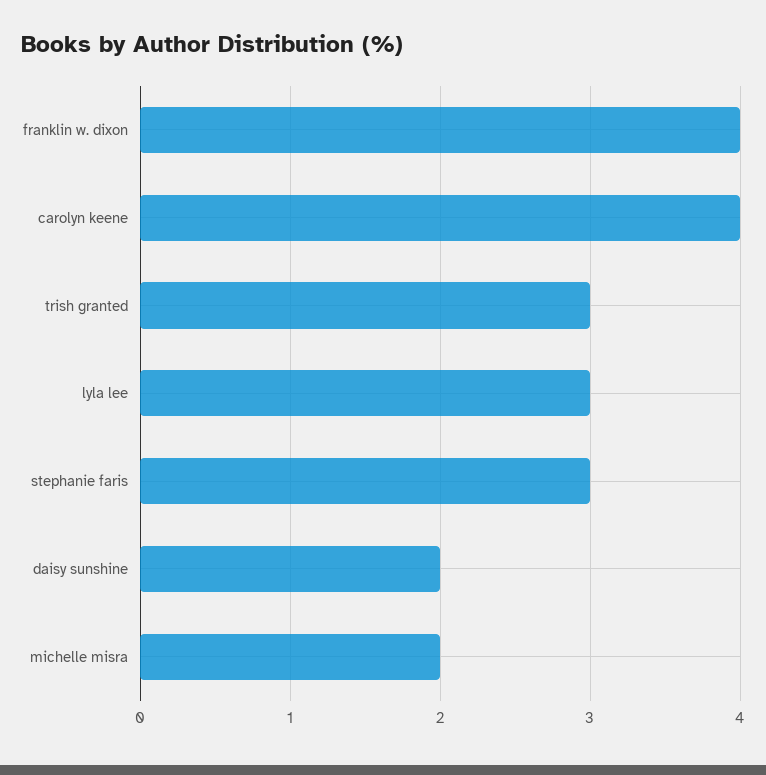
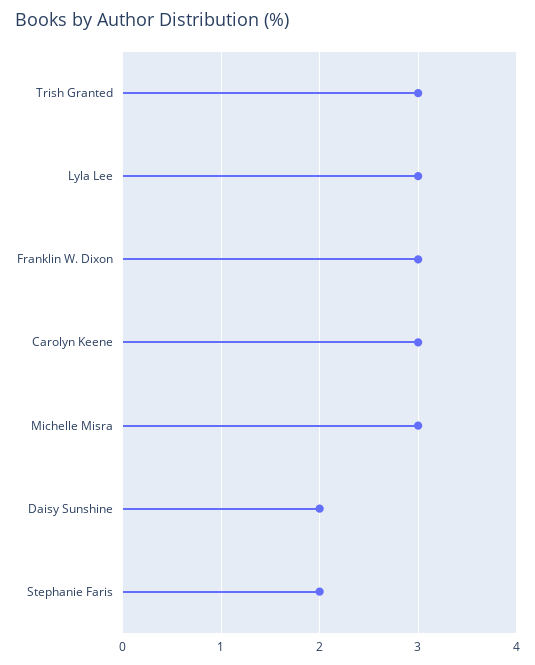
franklin w. dixon: 4 -> 3
carolyn keene: 4 -> 3
stephanie faris: 3 -> 2
michelle misra: 2 -> 3

